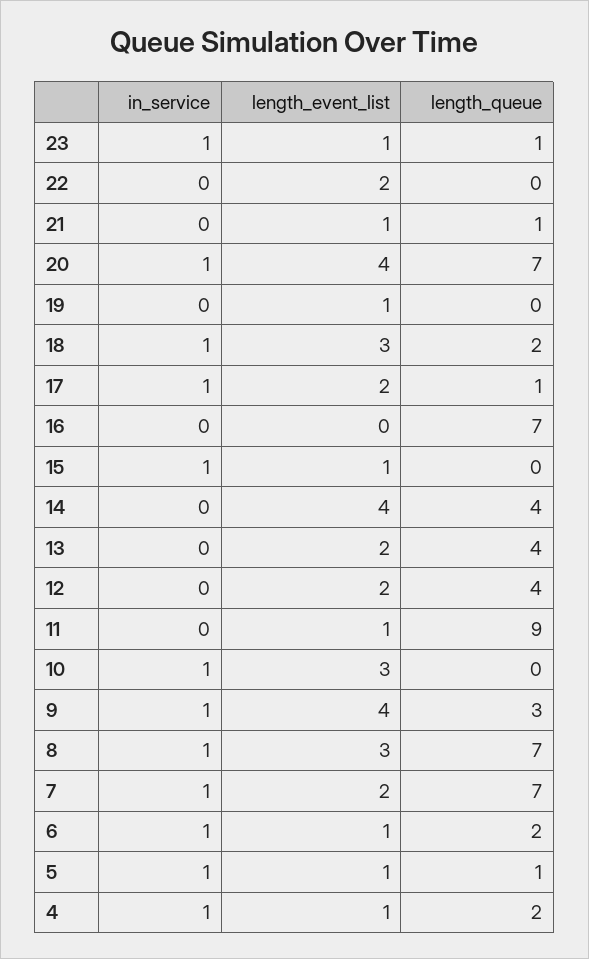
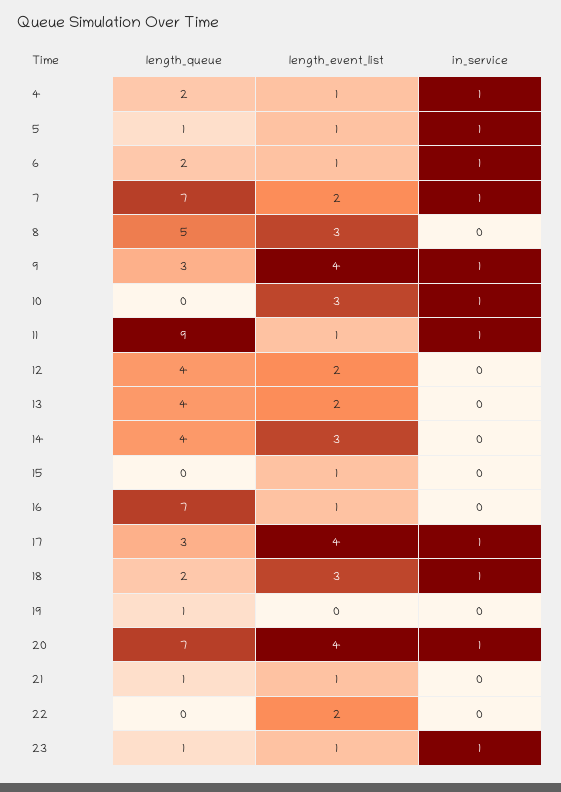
length_event_list, 19: 1 -> 0
length_queue, 19: 0 -> 1
length_event_list, 17: 2 -> 4
length_queue, 17: 1 -> 3
length_event_list, 16: 0 -> 1
in_service, 15: 1 -> 0
length_event_list, 14: 4 -> 3
in_service, 11: 0 -> 1
in_service, 8: 1 -> 0
length_queue, 8: 7 -> 5

